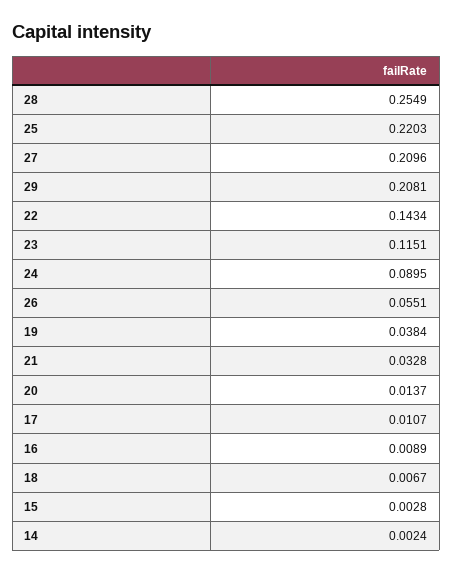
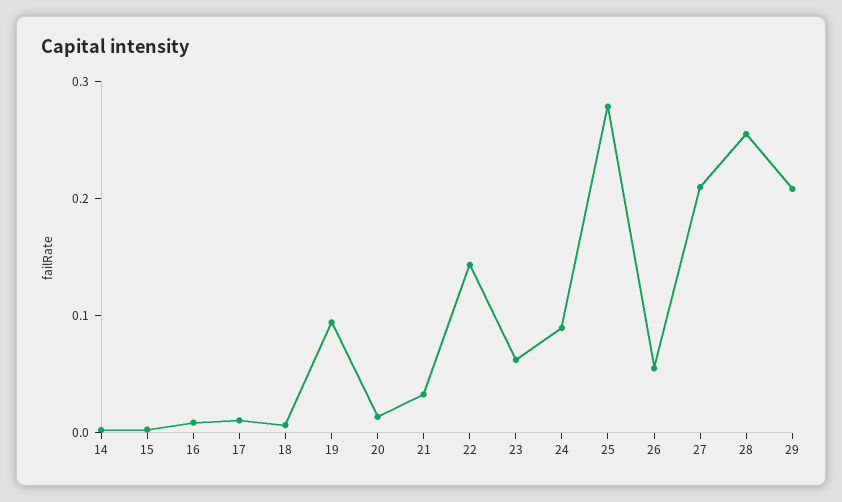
25: 0.2203 -> 0.28
23: 0.1151 -> 0.06
19: 0.0384 -> 0.1

